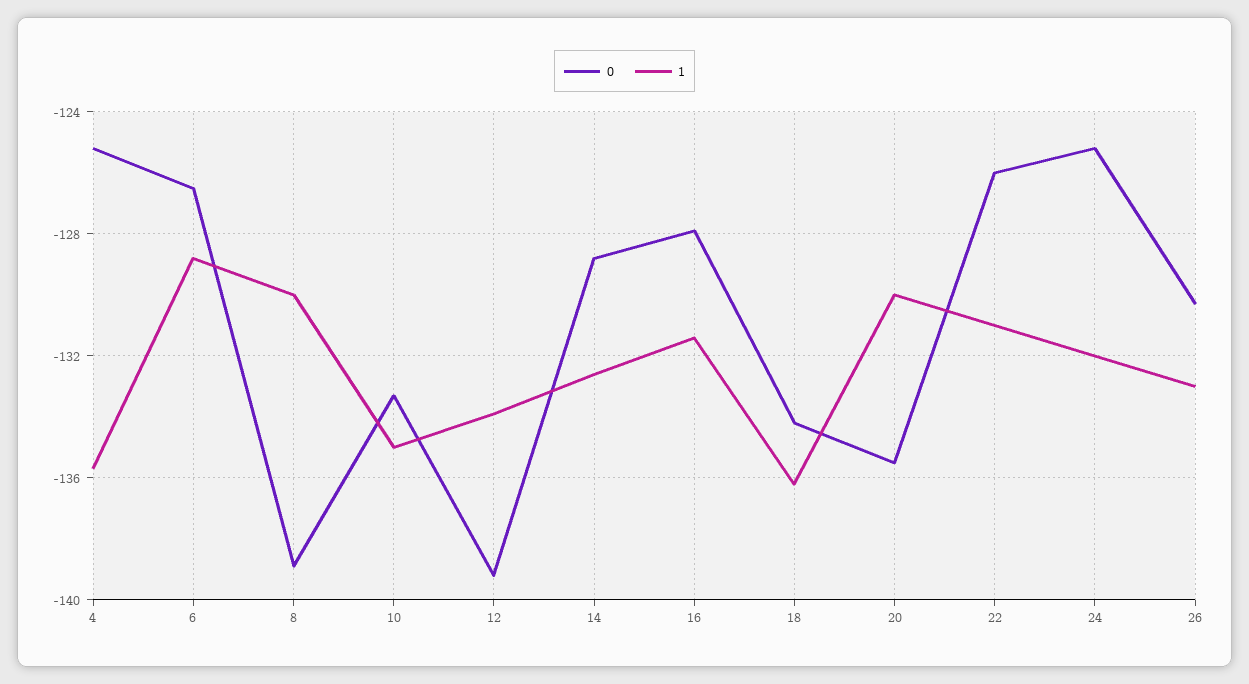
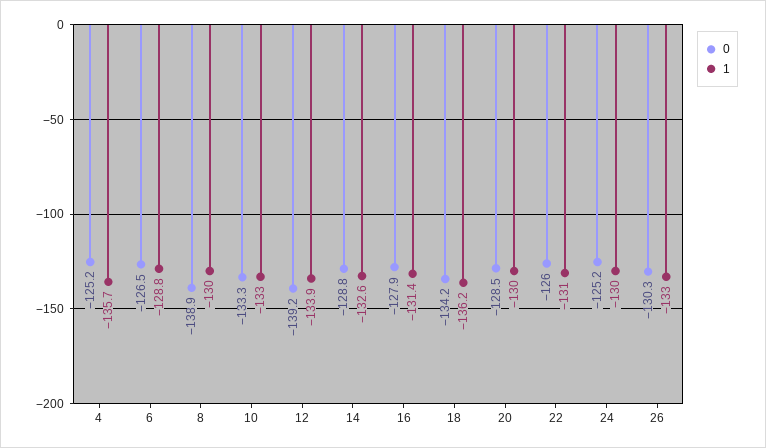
1, 10: -135 -> -133
0, 20: -135.5 -> -128.5
1, 24: -132 -> -130

